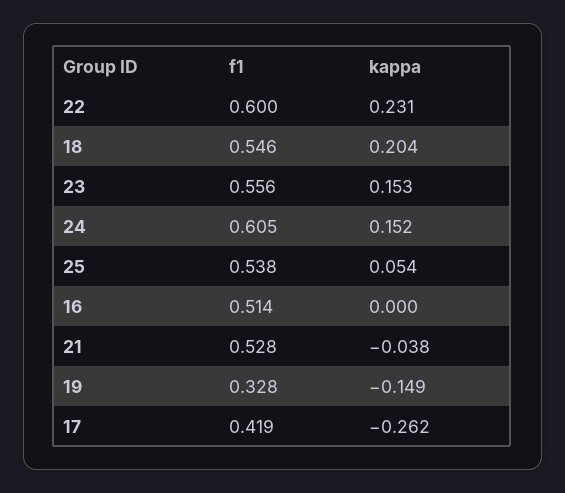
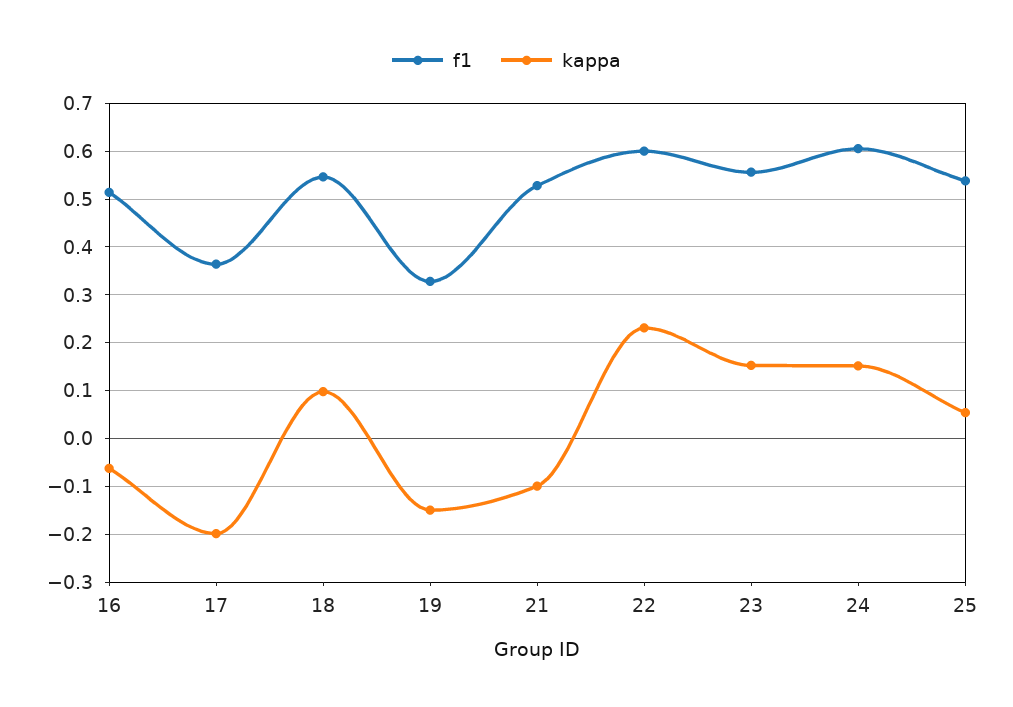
kappa, 18: 0.204 -> 0.1
kappa, 16: 0 -> -0.06
kappa, 21: -0.038 -> -0.1
f1, 17: 0.419 -> 0.36
kappa, 17: -0.262 -> -0.2

